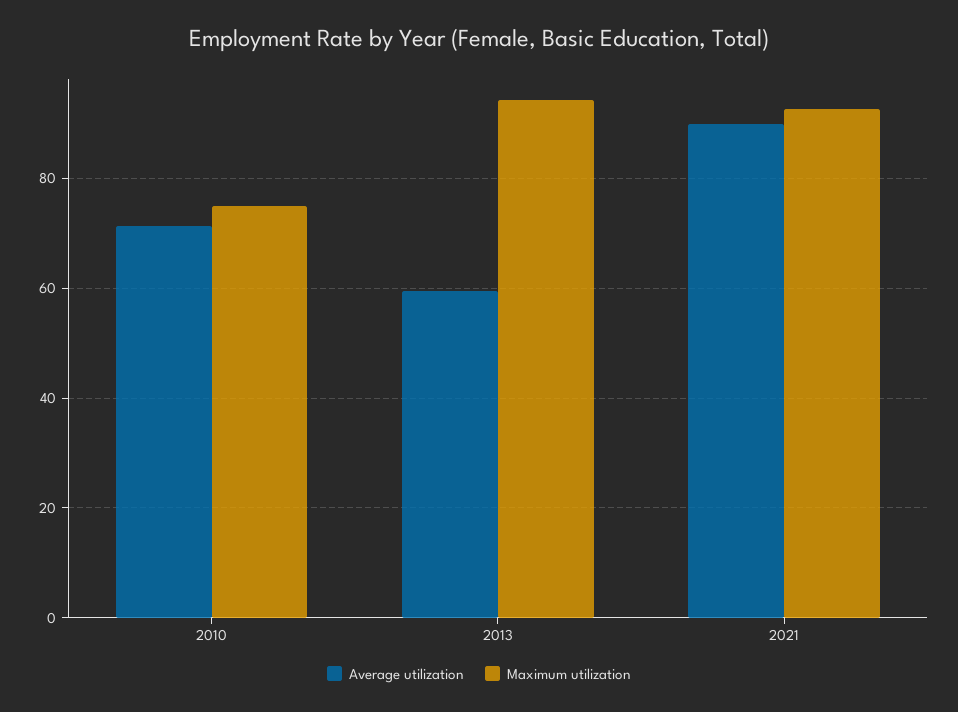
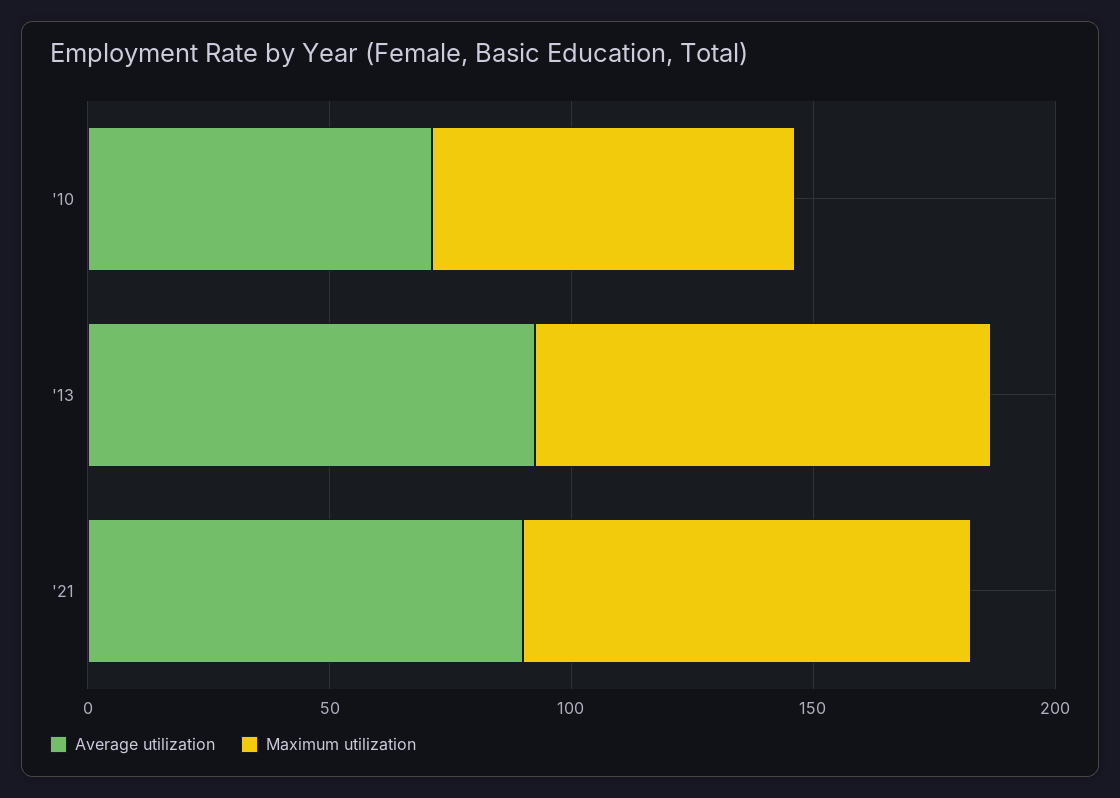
Average utilization, 2013: 60 -> 90

